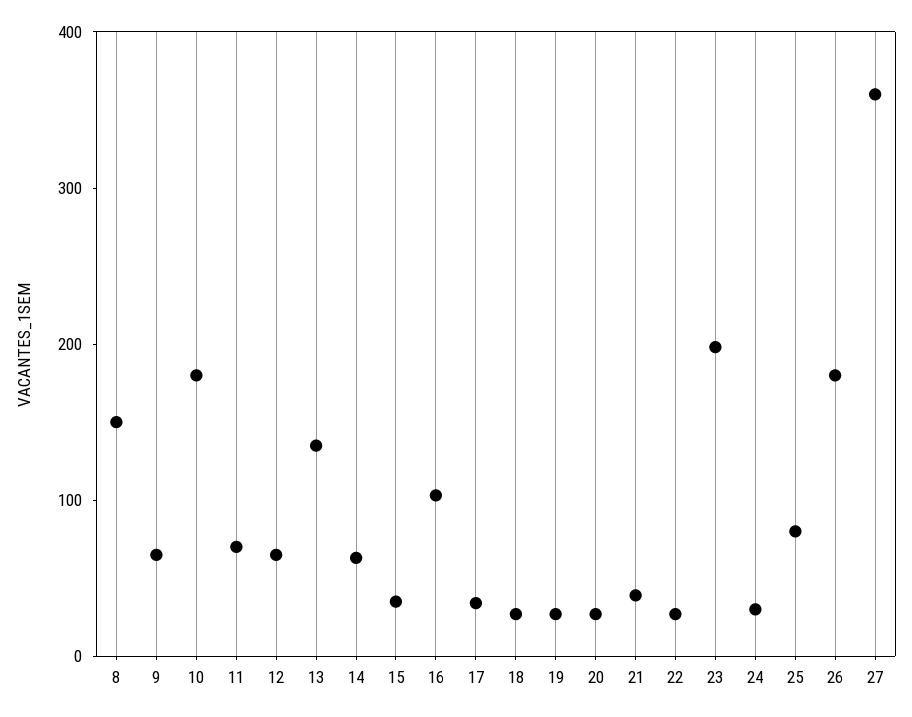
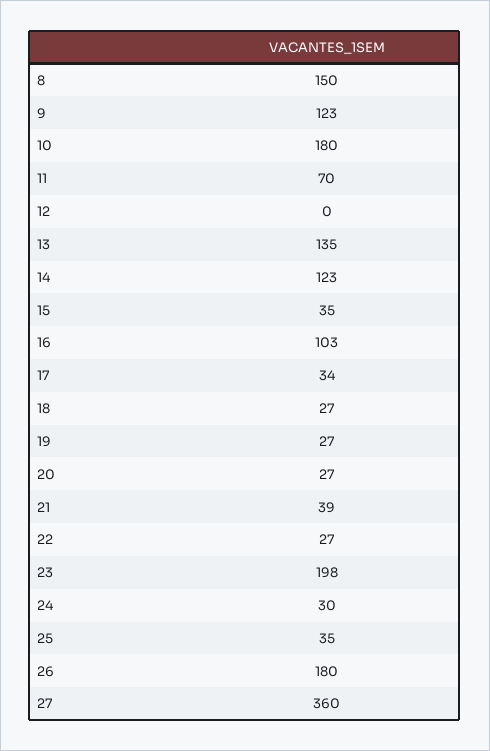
9: 60 -> 123
12: 60 -> 0
14: 60 -> 123
25: 80 -> 35

